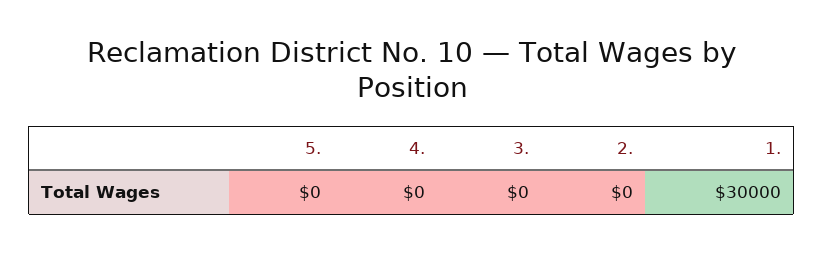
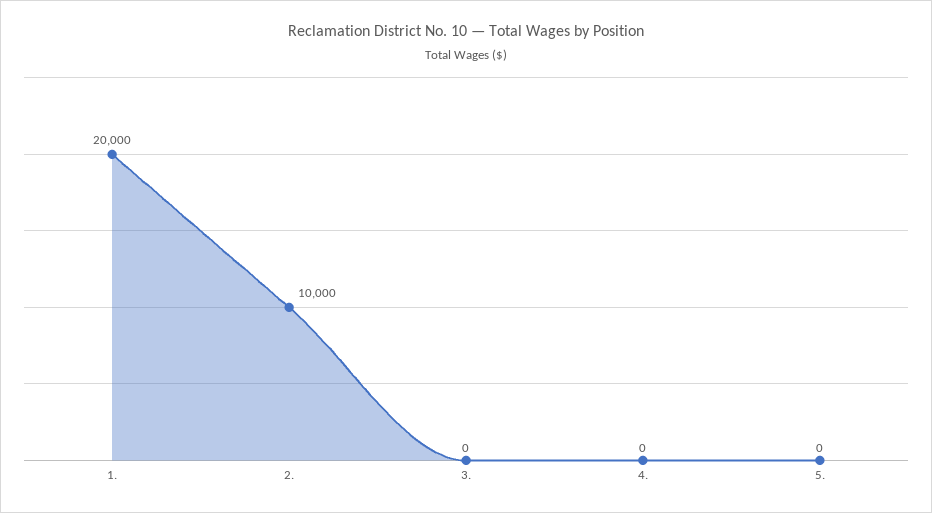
2.: 0 -> 10000
1.: 30000 -> 20000

